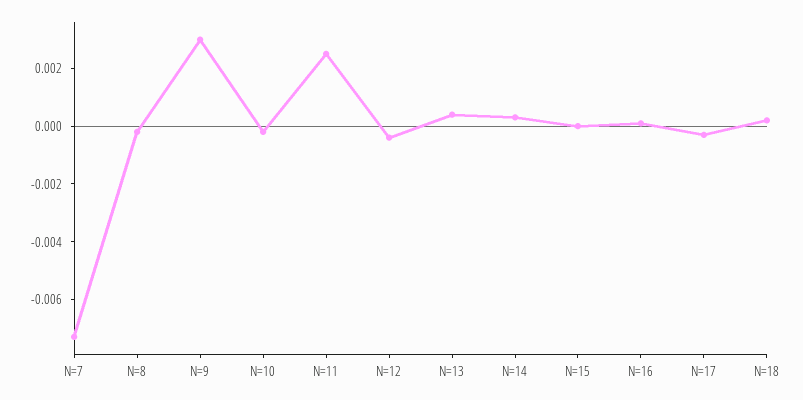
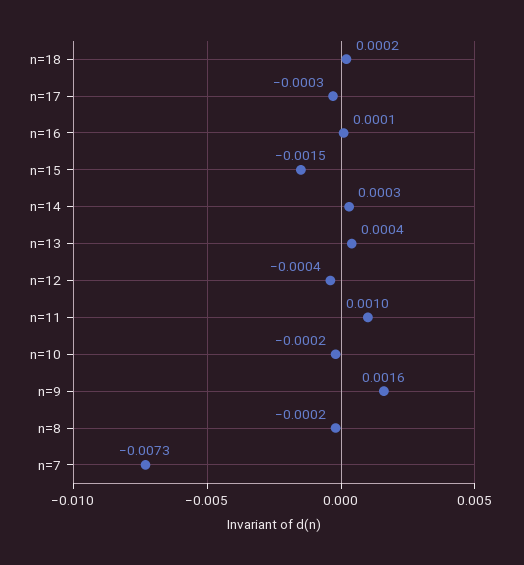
N=9: 0.003 -> 0.0016
N=11: 0.0025 -> 0.001
N=15: 0 -> -0.0015

